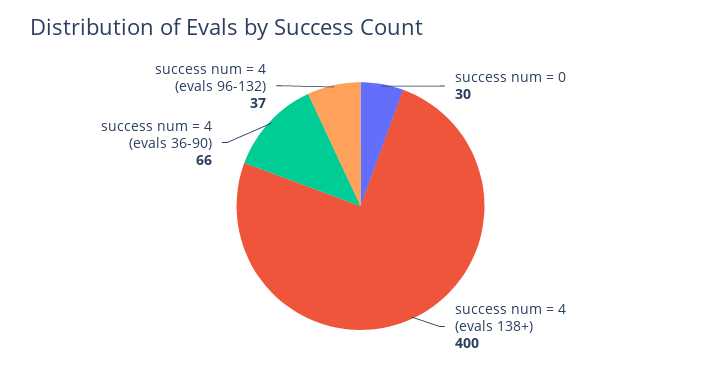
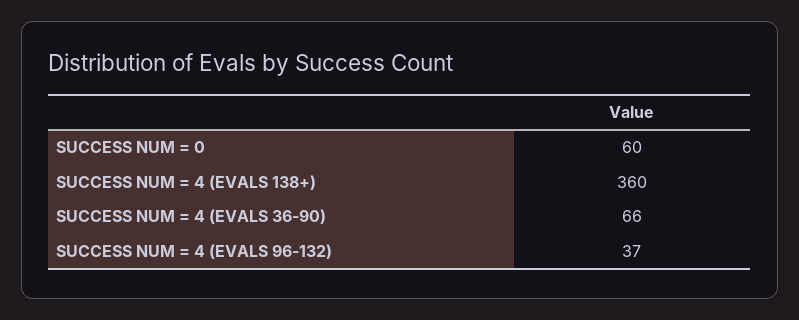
success num = 0: 30 -> 60
success num = 4 (evals 138+): 400 -> 360

